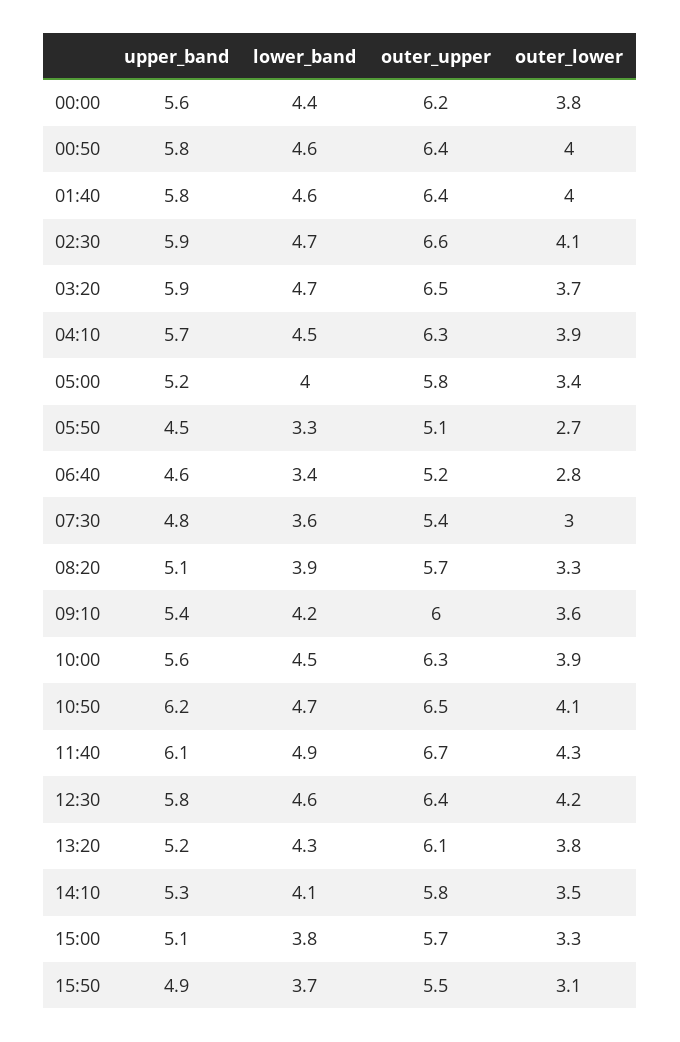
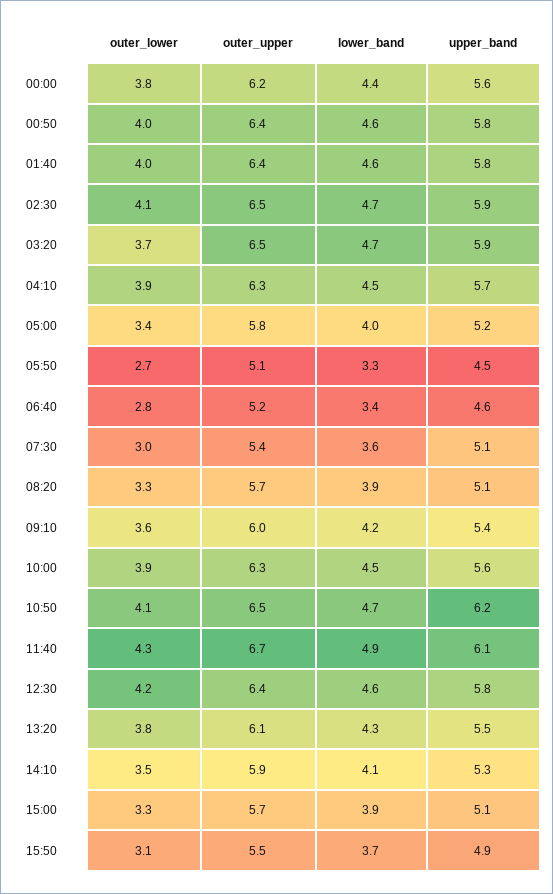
outer_upper, 02:30: 6.6 -> 6.5
upper_band, 07:30: 4.8 -> 5.1
upper_band, 13:20: 5.2 -> 5.5
outer_upper, 14:10: 5.8 -> 5.9
lower_band, 15:00: 3.8 -> 3.9

